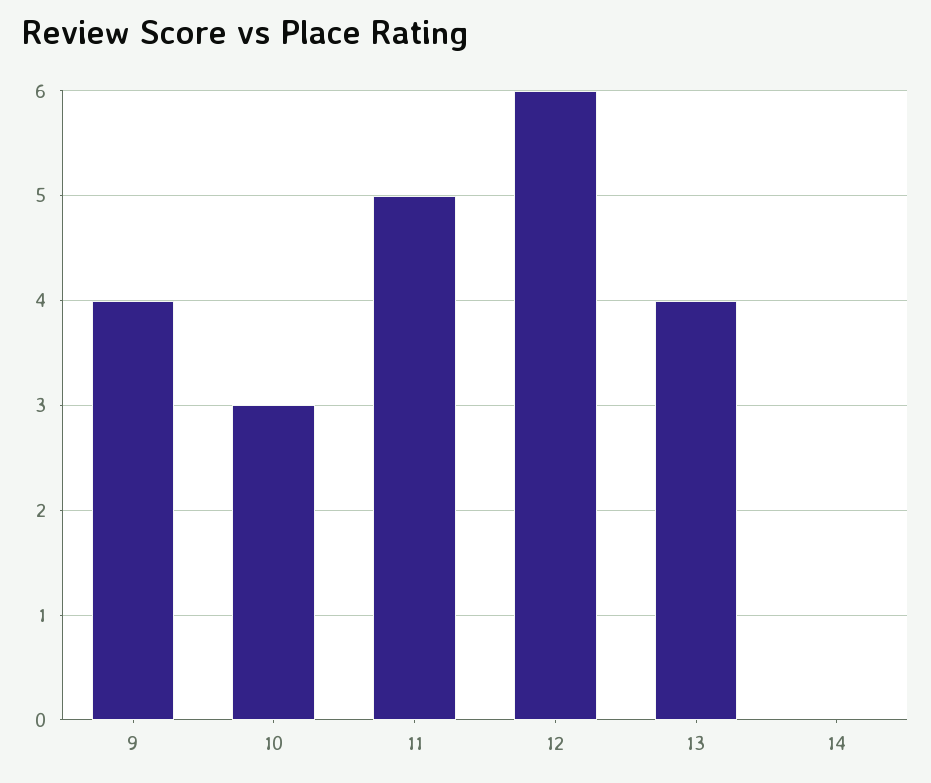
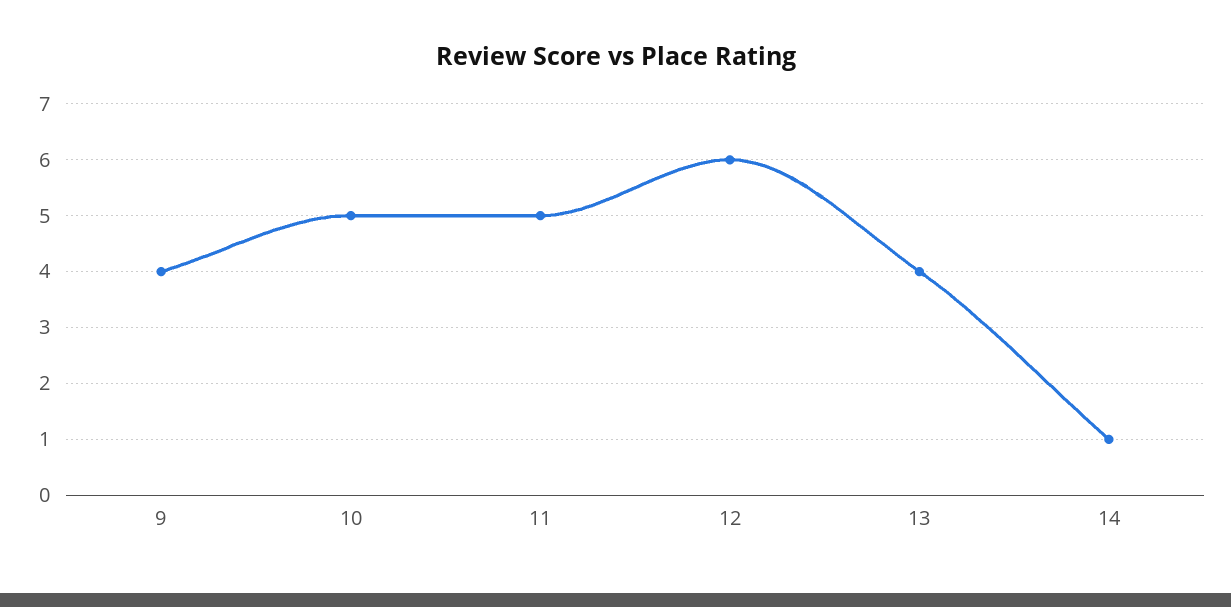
10: 3 -> 5
14: 0 -> 1

